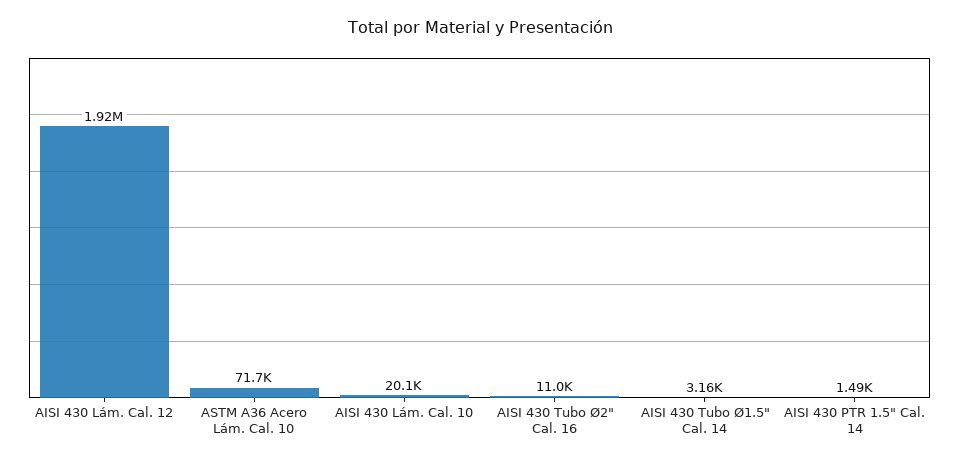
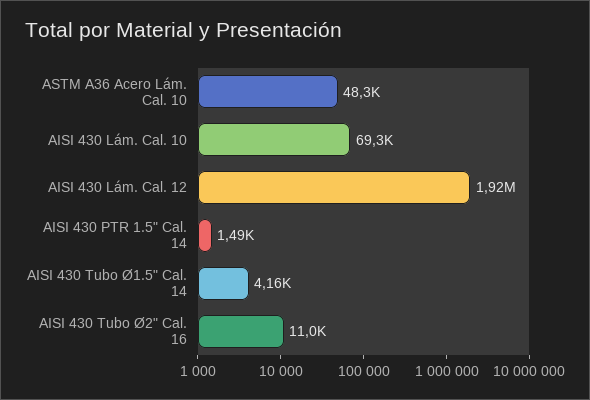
ASTM A36 Acero Lám. Cal. 10: 71700 -> 48300
AISI 430 Lám. Cal. 10: 20100 -> 69300
AISI 430 Tubo Ø1.5" Cal. 14: 3160 -> 4160

